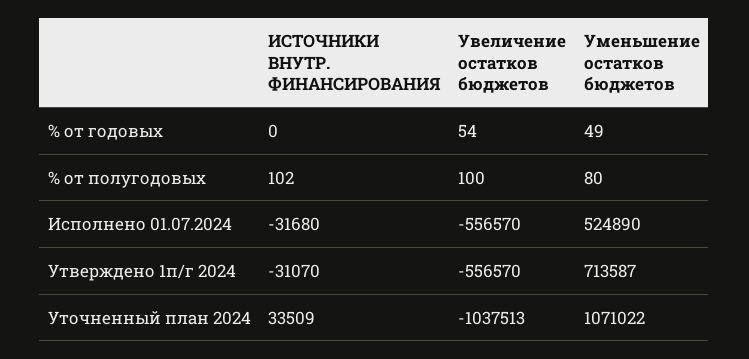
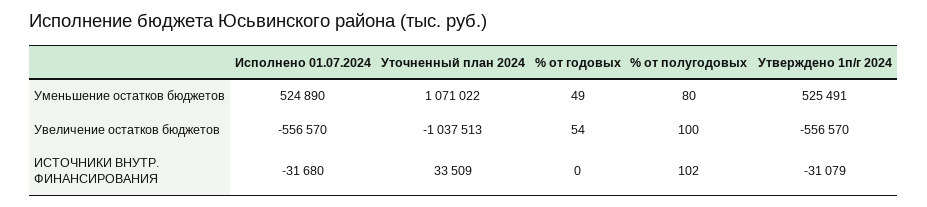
ИСТОЧНИКИ ВНУТР. ФИНАНСИРОВАНИЯ, Утверждено 1п/г 2024: -31070 -> -31079
Уменьшение остатков бюджетов, Утверждено 1п/г 2024: 713587 -> 525491

